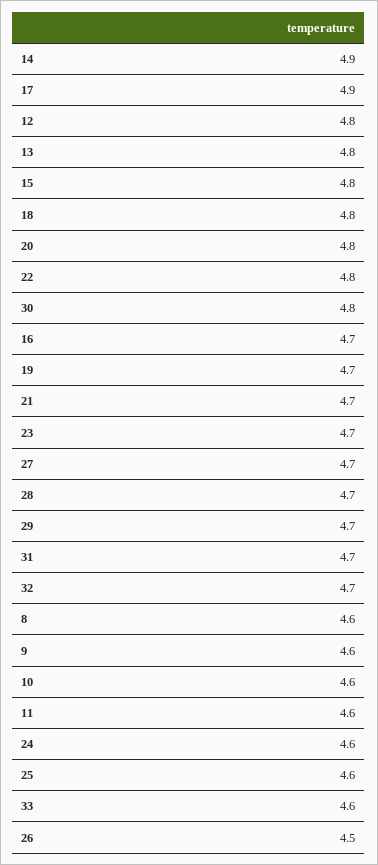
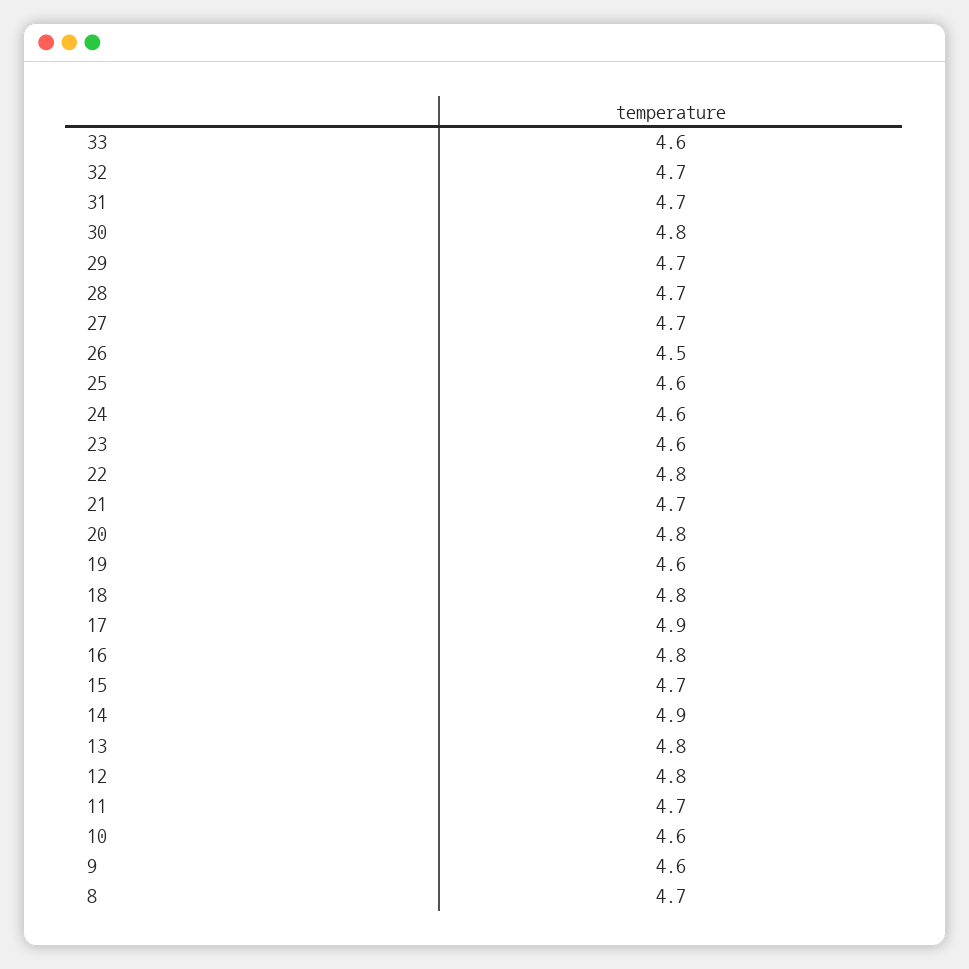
15: 4.8 -> 4.7
16: 4.7 -> 4.8
19: 4.7 -> 4.6
23: 4.7 -> 4.6
8: 4.6 -> 4.7
11: 4.6 -> 4.7

